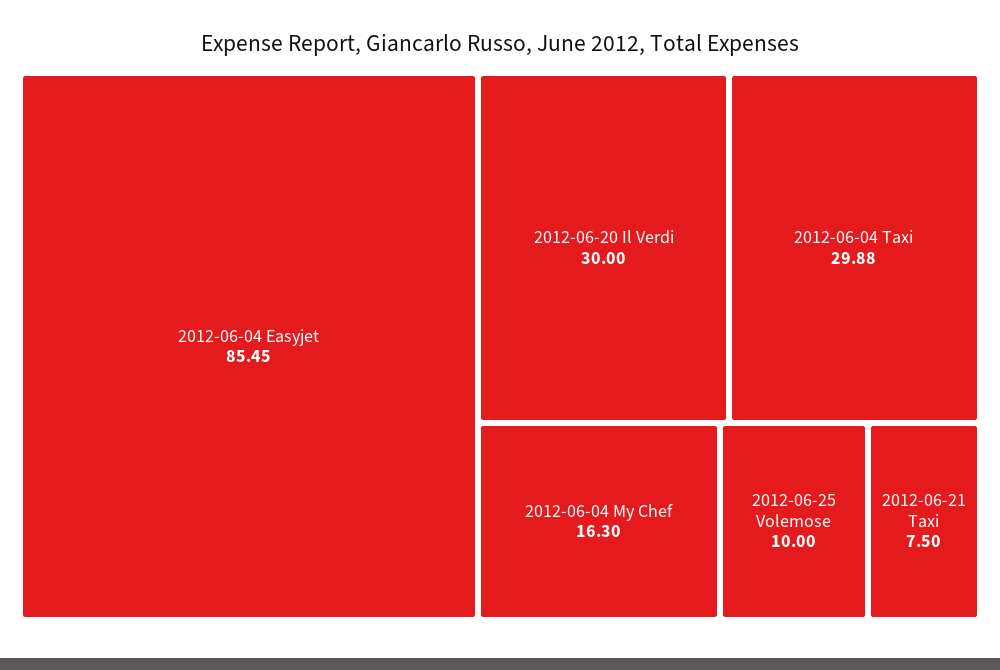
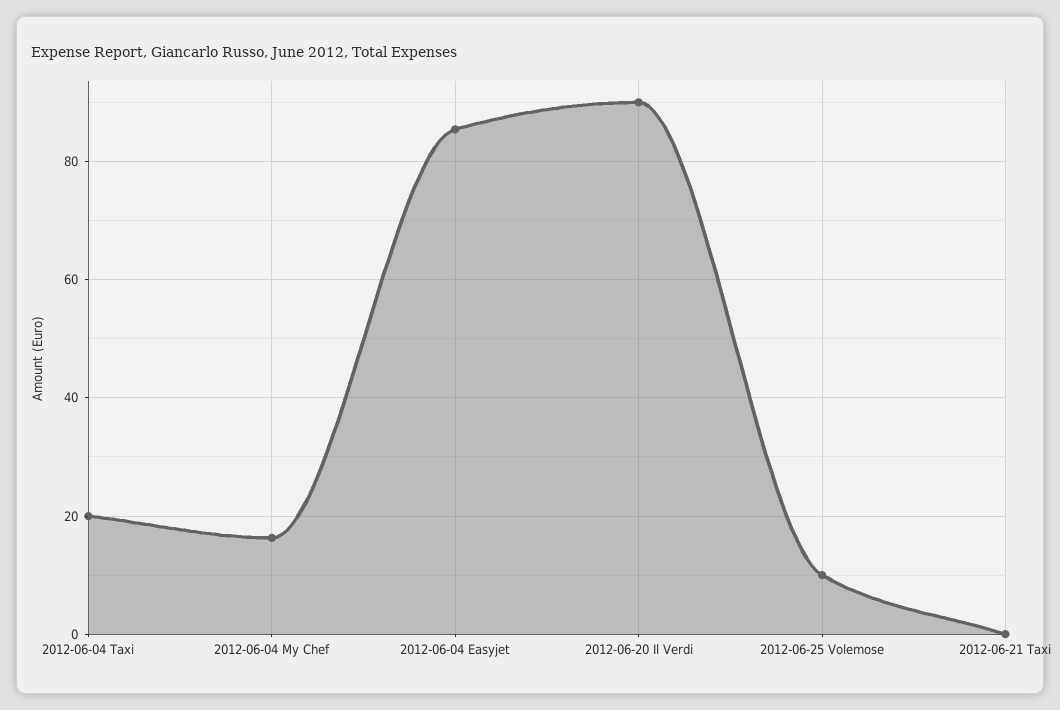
2012-06-20 Il Verdi: 30 -> 90
2012-06-04 Taxi: 29.88 -> 20
2012-06-21 Taxi: 7.5 -> 0

